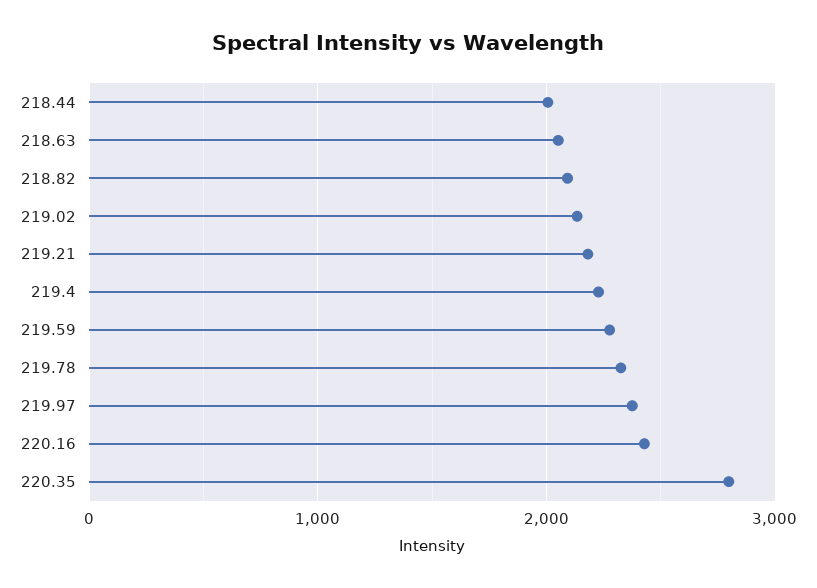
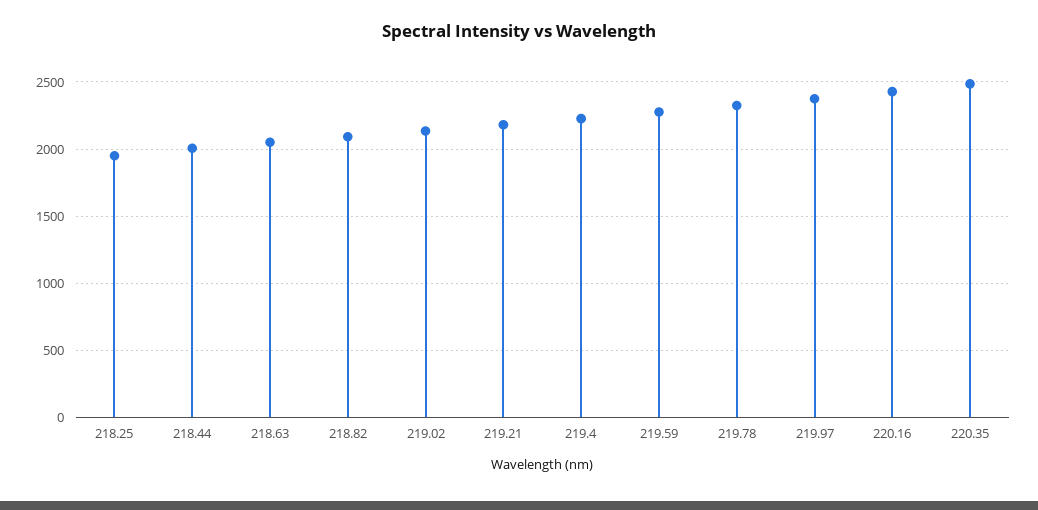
220.35: 2800 -> 2500
218.25: none -> 1950

